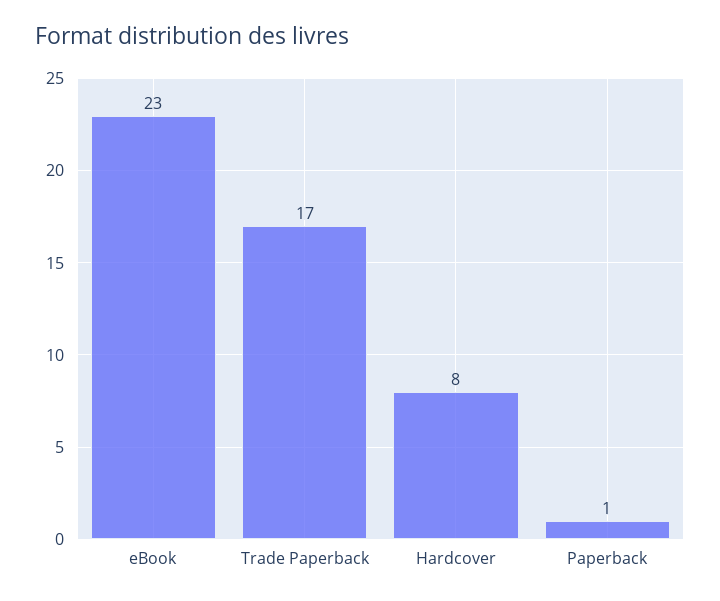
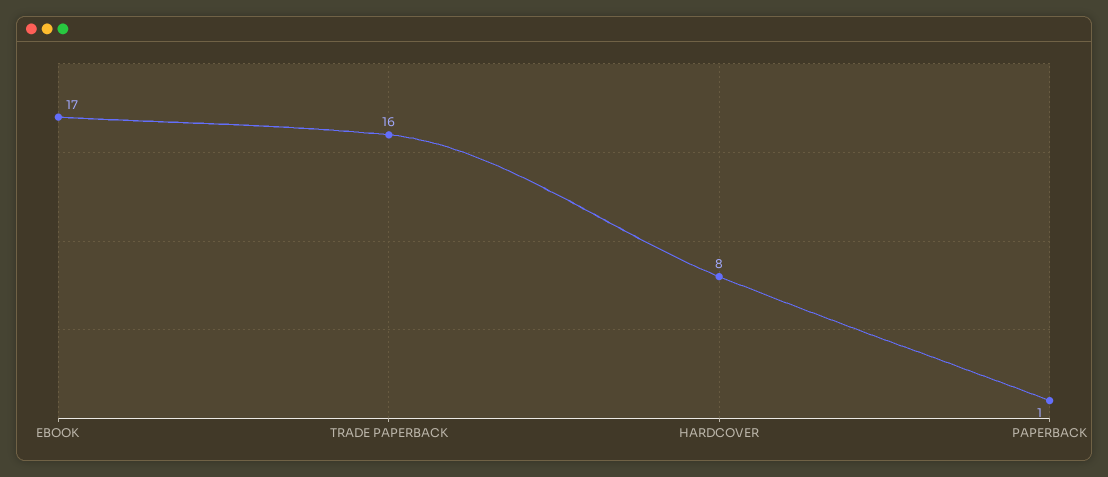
eBook: 23 -> 17
Trade Paperback: 17 -> 16

